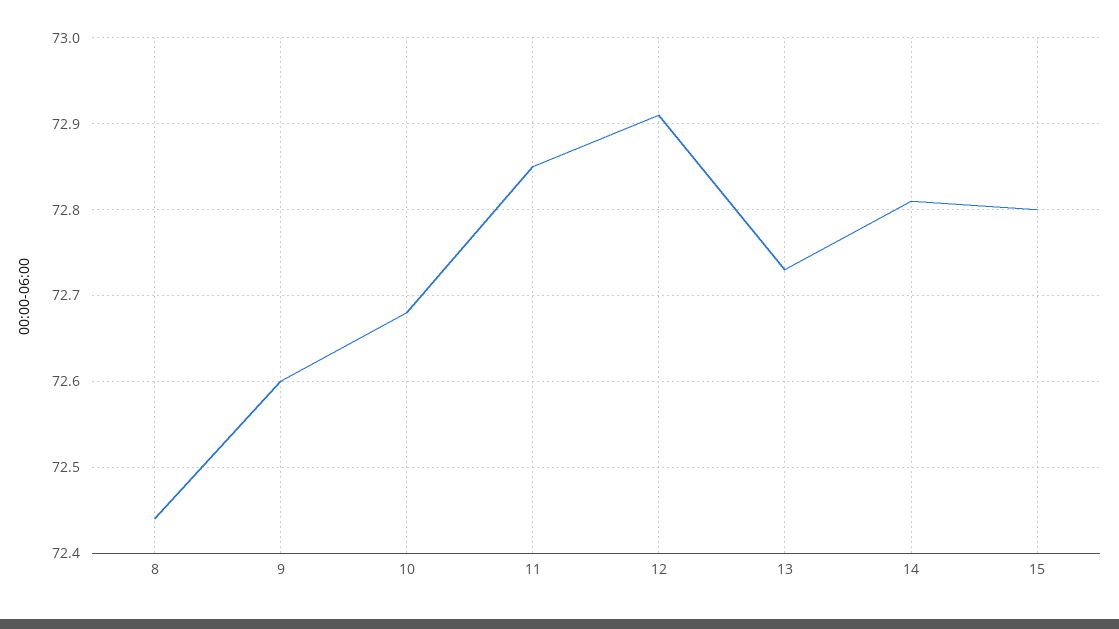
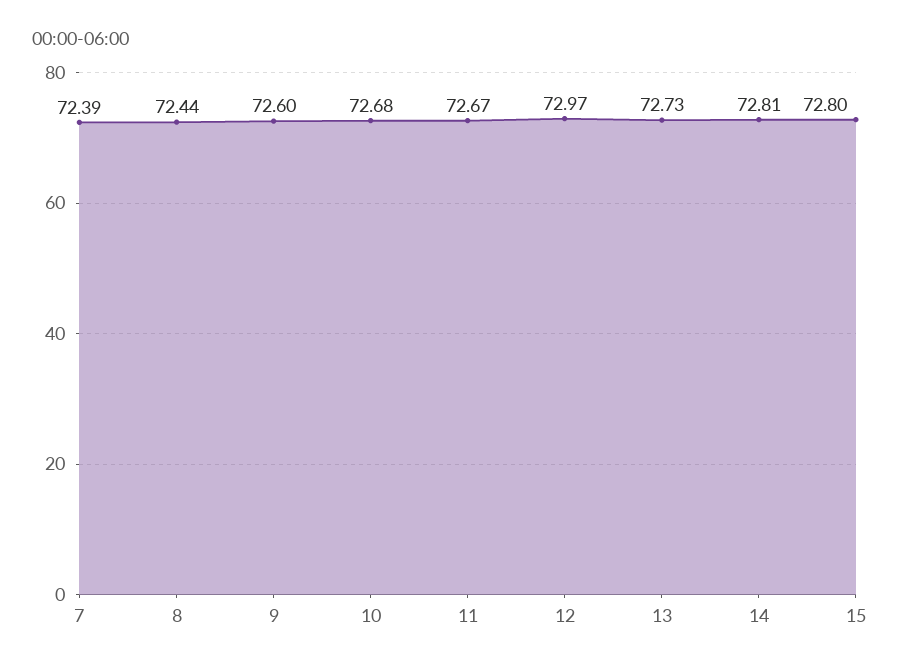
11: 72.85 -> 72.67
12: 72.91 -> 72.97
7: none -> 72.39

